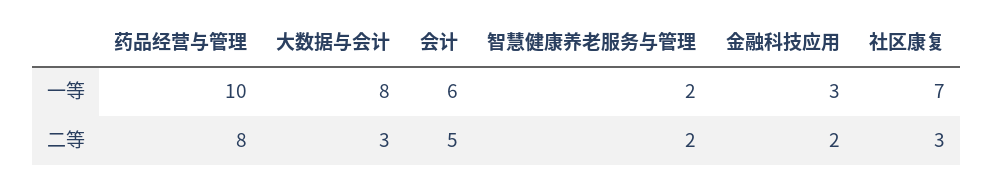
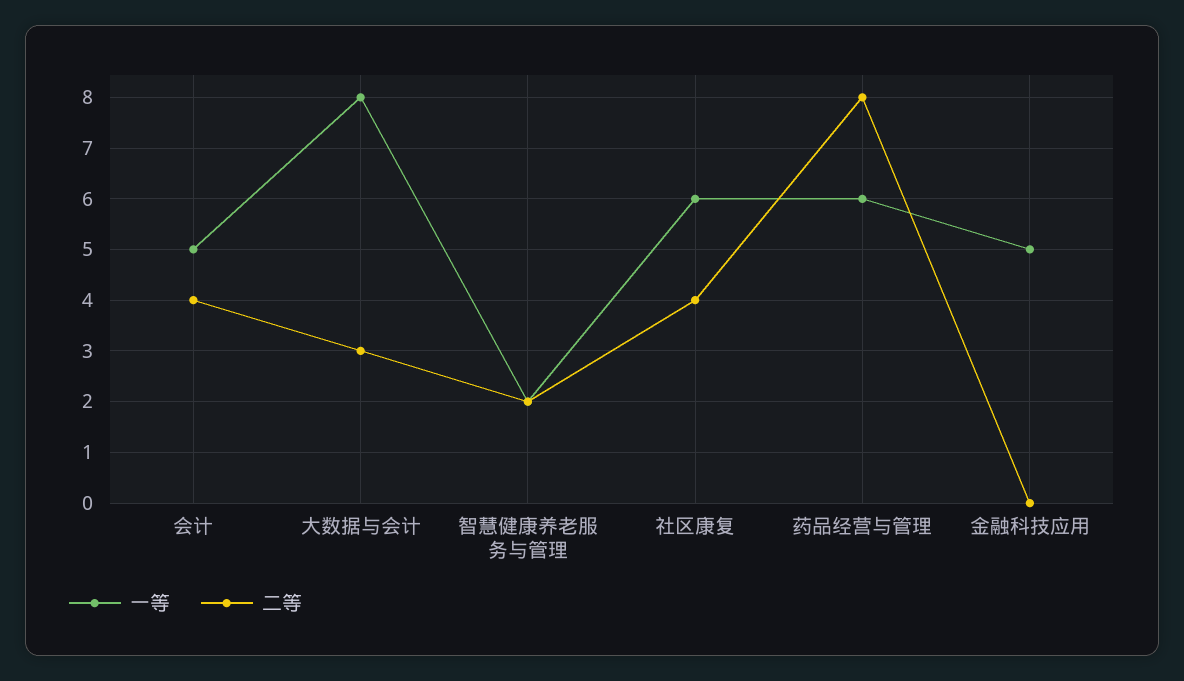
一等, 药品经营与管理: 10 -> 6
一等, 会计: 6 -> 5
一等, 金融科技应用: 3 -> 5
一等, 社区康复: 7 -> 6
二等, 会计: 5 -> 4
二等, 金融科技应用: 2 -> 0
二等, 社区康复: 3 -> 4

